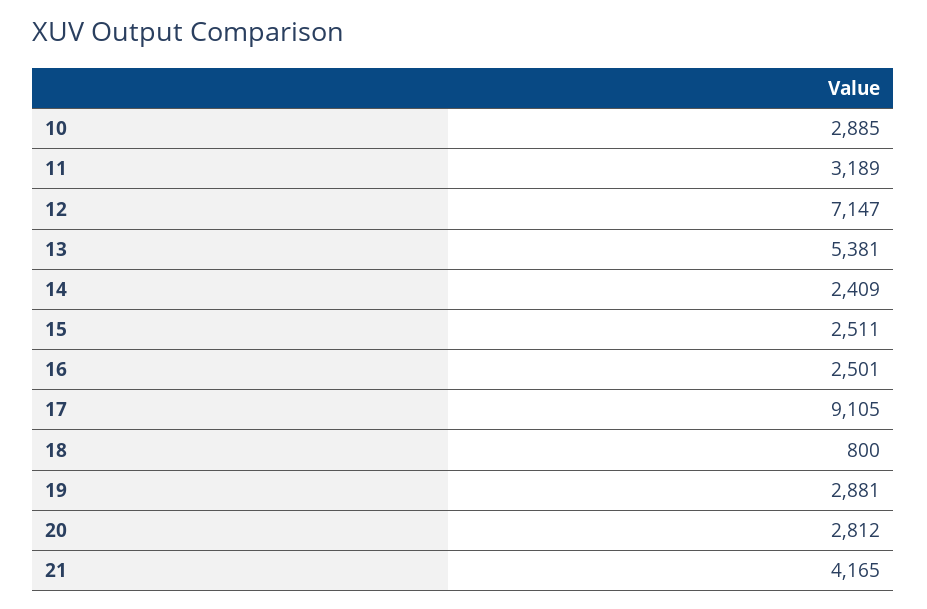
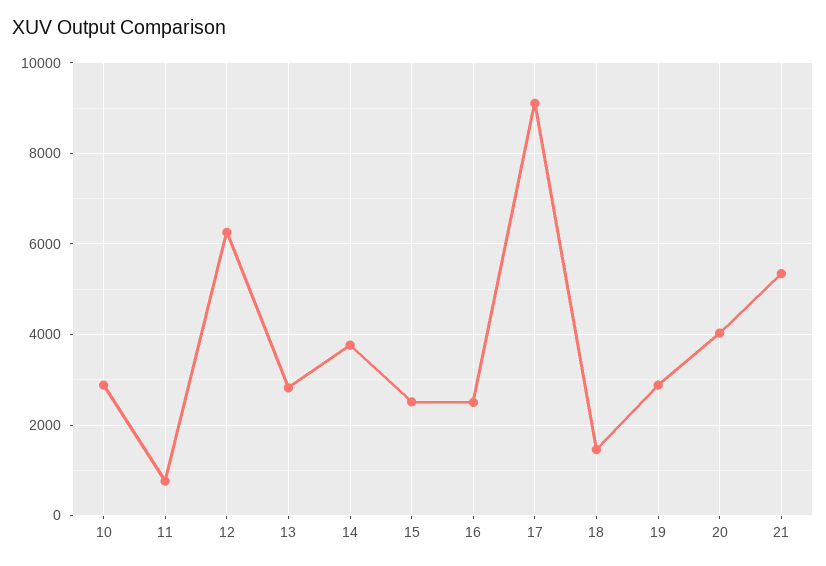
11: 3189 -> 800
12: 7147 -> 6200
13: 5381 -> 2800
14: 2409 -> 3800
18: 800 -> 1400
20: 2812 -> 4000
21: 4165 -> 5400

